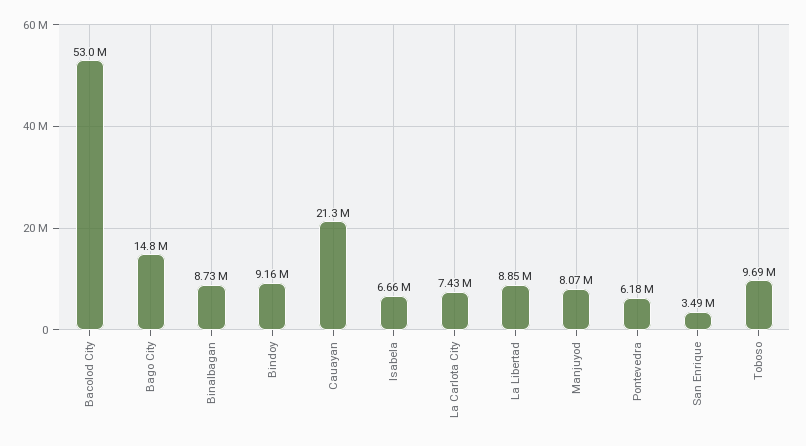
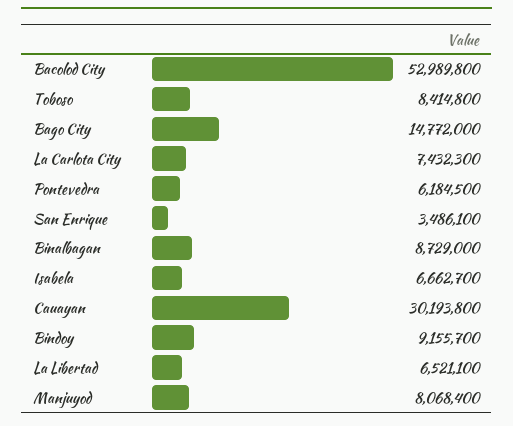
Cauayan: 21300000 -> 30193800
La Libertad: 8850000 -> 6521100
Toboso: 9690000 -> 8414800

